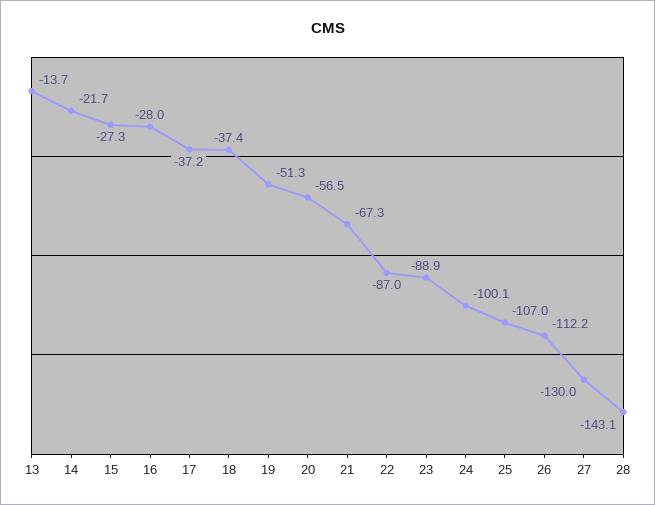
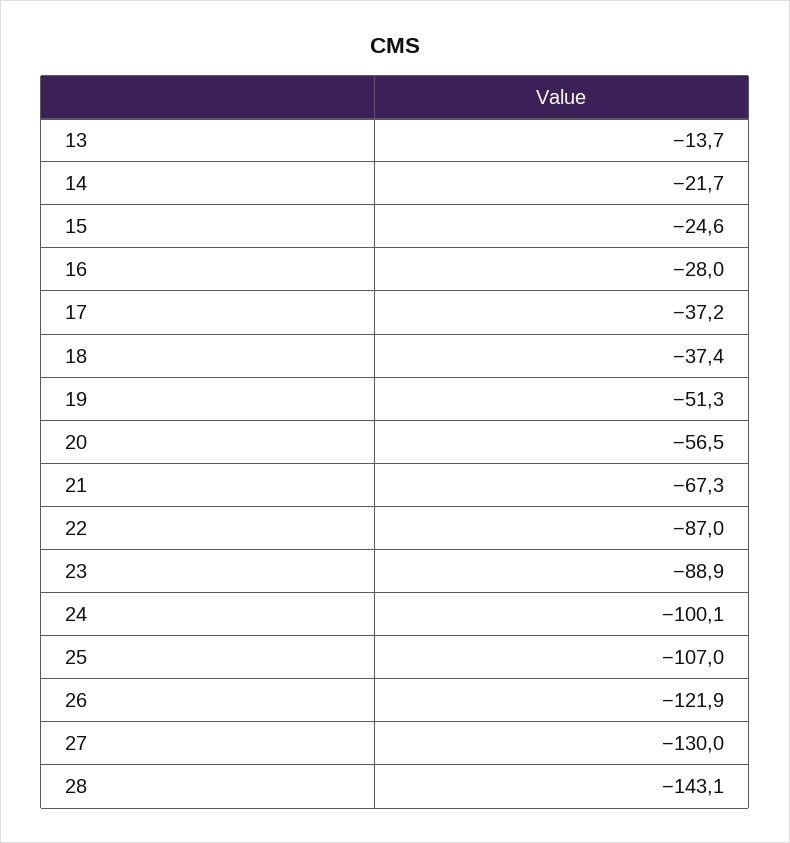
15: -27.3 -> -24.6
26: -112.2 -> -121.9

